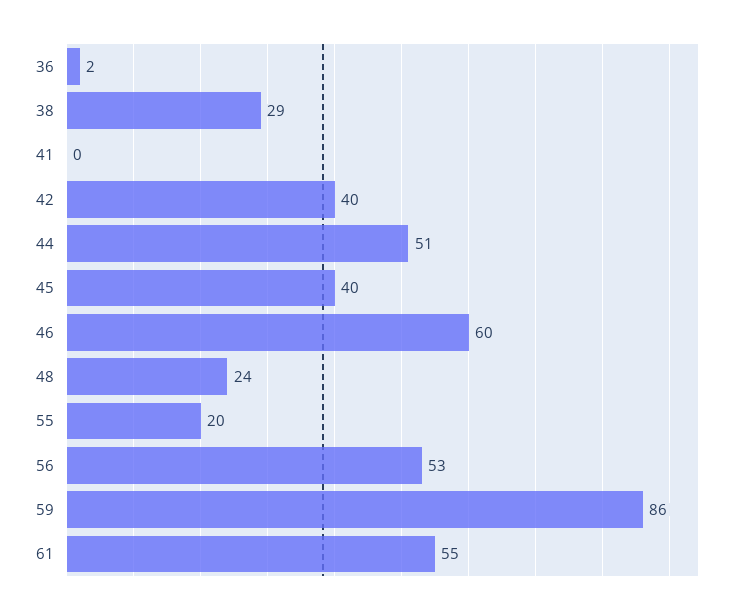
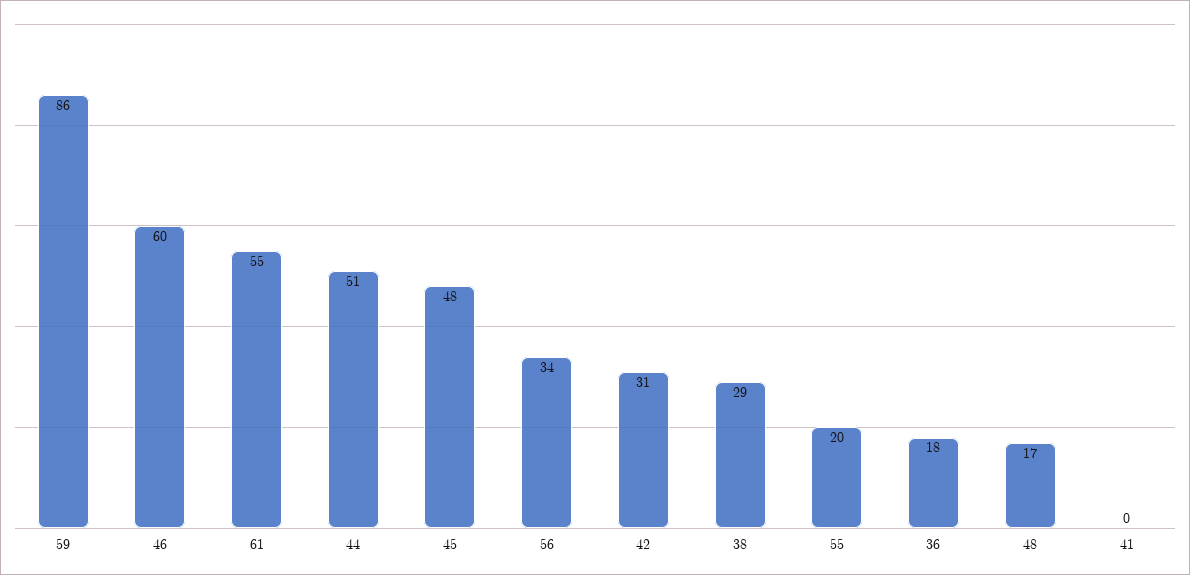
36: 2 -> 18
42: 40 -> 31
45: 40 -> 48
48: 24 -> 17
56: 53 -> 34

